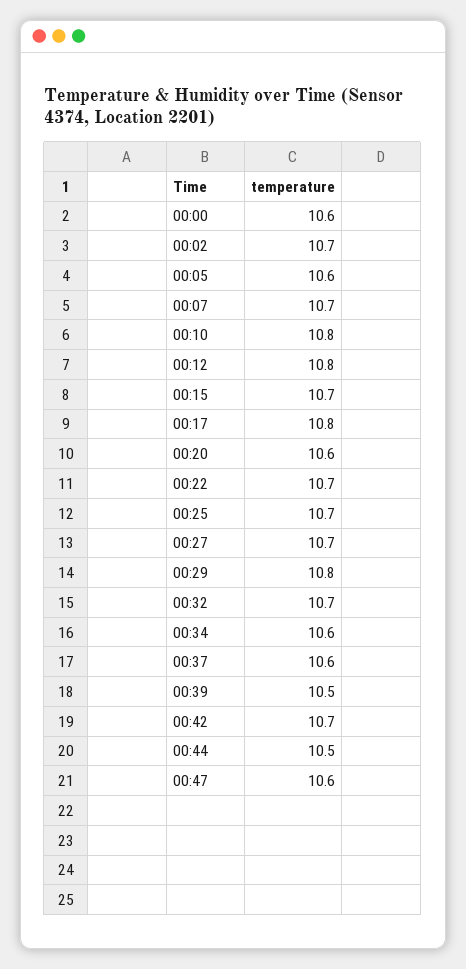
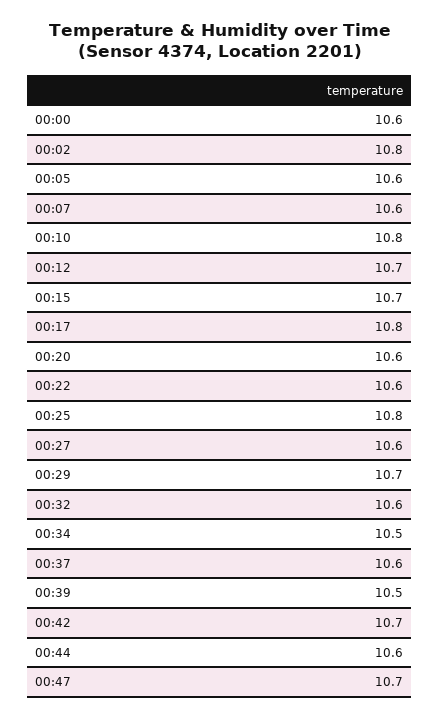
00:02: 10.7 -> 10.8
00:07: 10.7 -> 10.6
00:12: 10.8 -> 10.7
00:22: 10.7 -> 10.6
00:25: 10.7 -> 10.8
00:27: 10.7 -> 10.6
00:29: 10.8 -> 10.7
00:32: 10.7 -> 10.6
00:34: 10.6 -> 10.5
00:44: 10.5 -> 10.6
00:47: 10.6 -> 10.7

